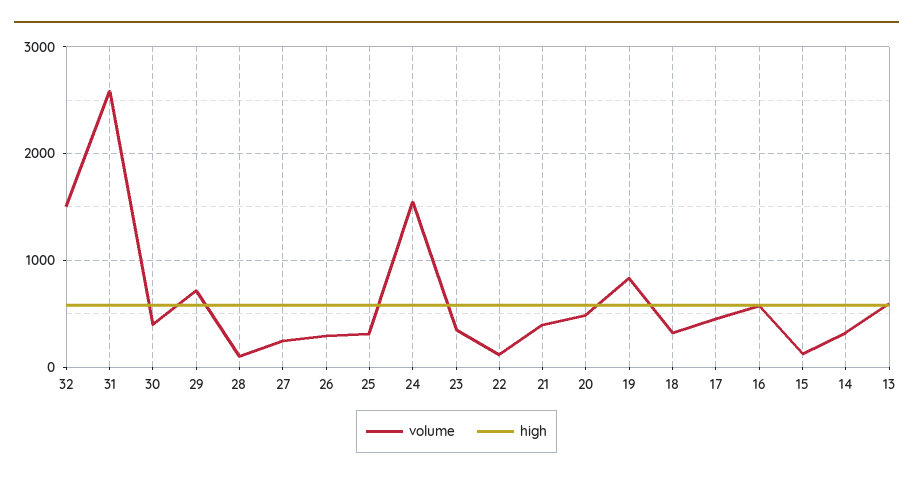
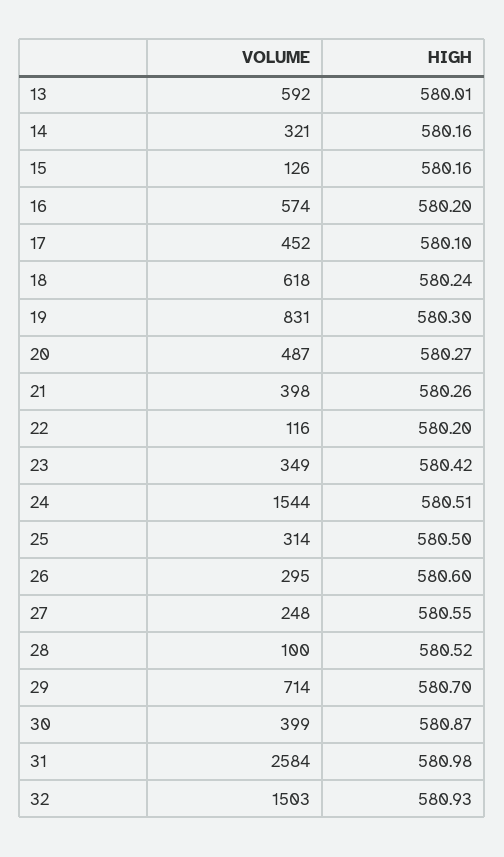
volume, 18: 300 -> 618

